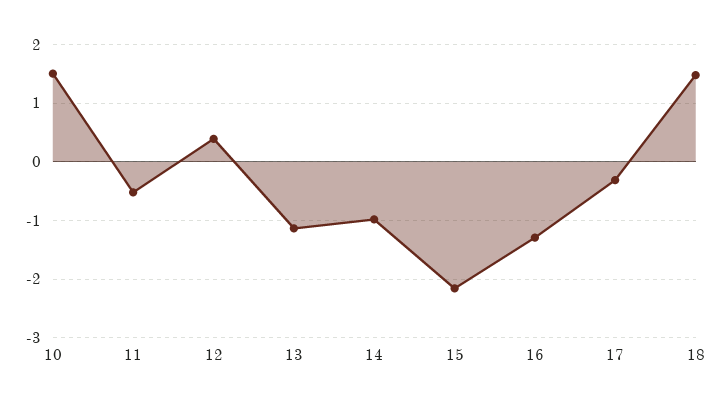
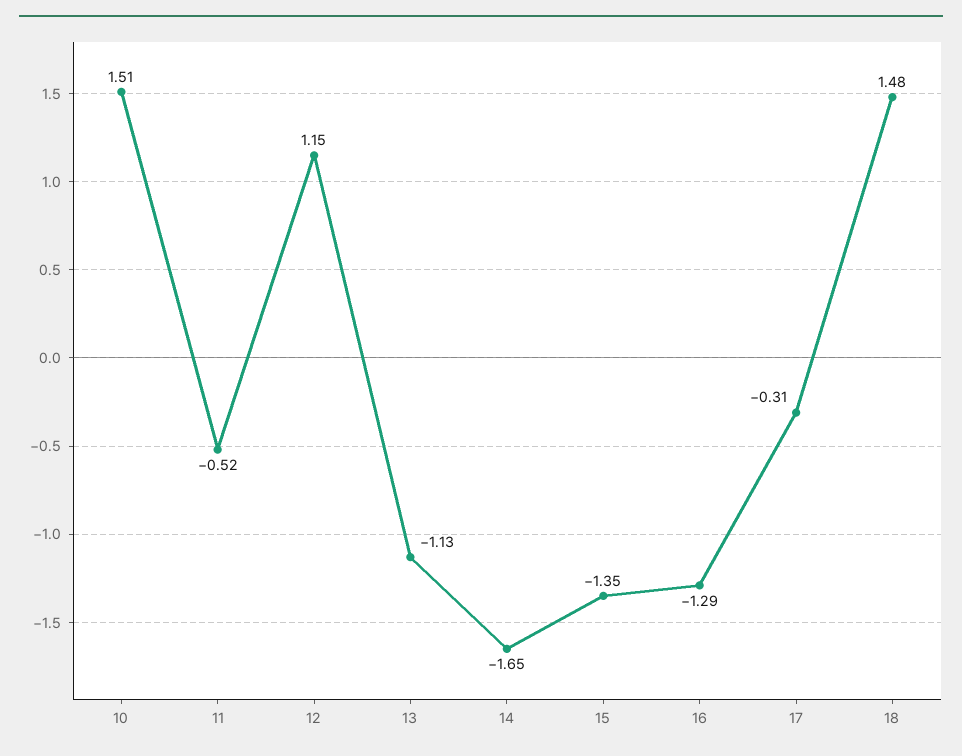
12: 0.4 -> 1.15
14: -1 -> -1.65
15: -2.2 -> -1.35

